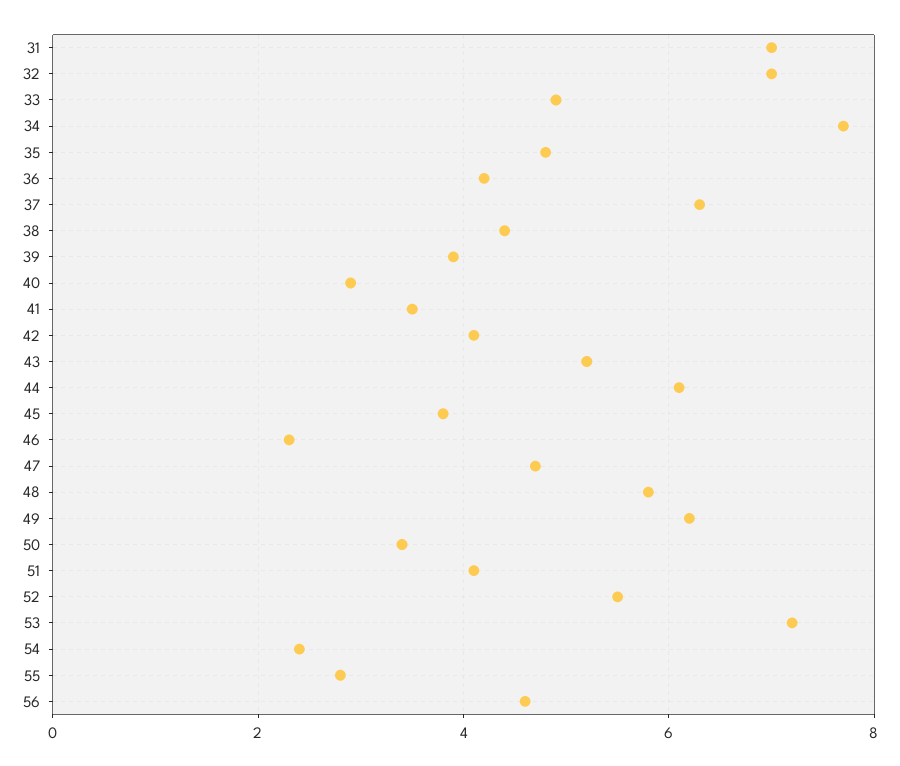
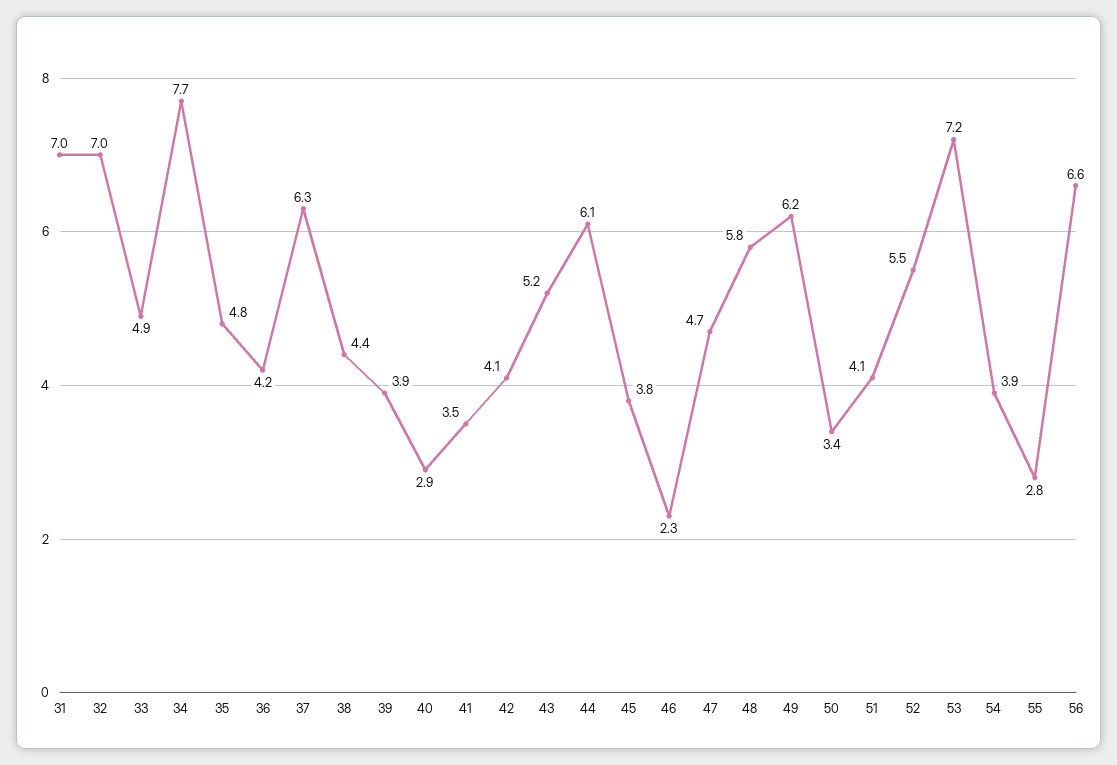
54: 2.5 -> 3.9
56: 4.5 -> 6.6

